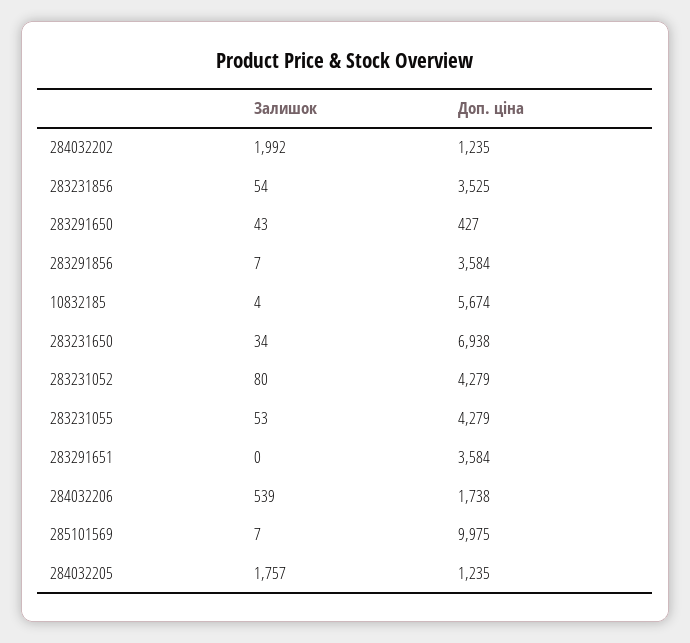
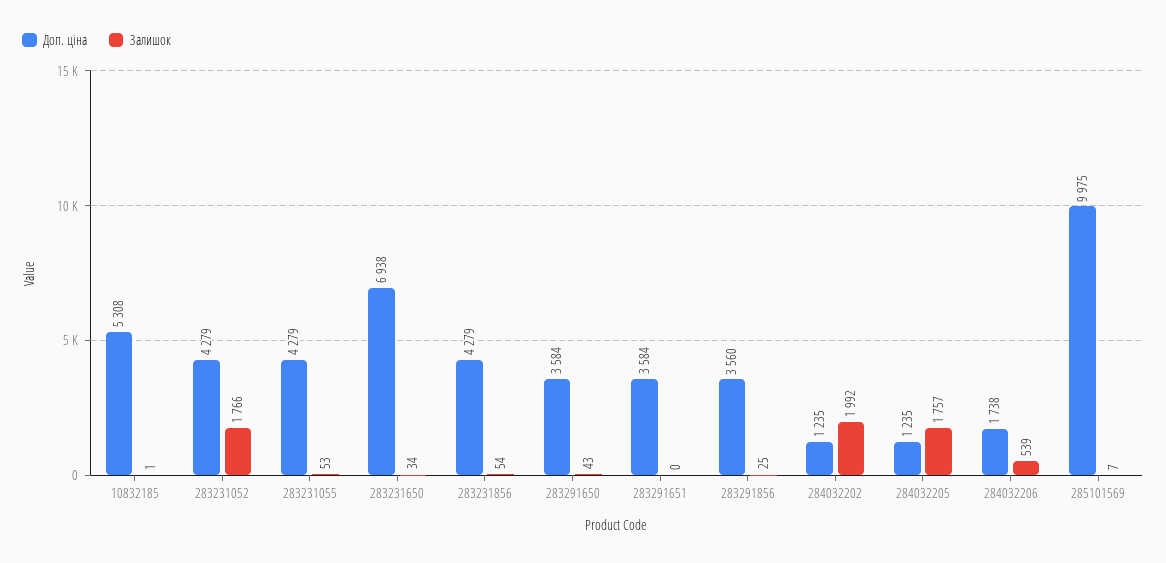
Доп. ціна, 283231856: 3525 -> 4279
Доп. ціна, 283291650: 427 -> 3584
Залишок, 283291856: 7 -> 25
Доп. ціна, 283291856: 3584 -> 3560
Залишок, 10832185: 4 -> 1
Доп. ціна, 10832185: 5674 -> 5308
Залишок, 283231052: 80 -> 1766

